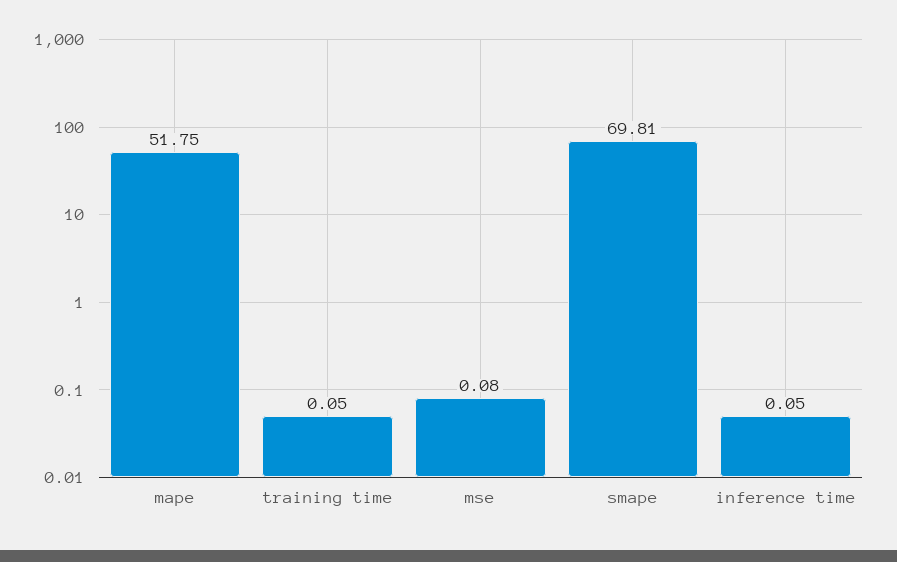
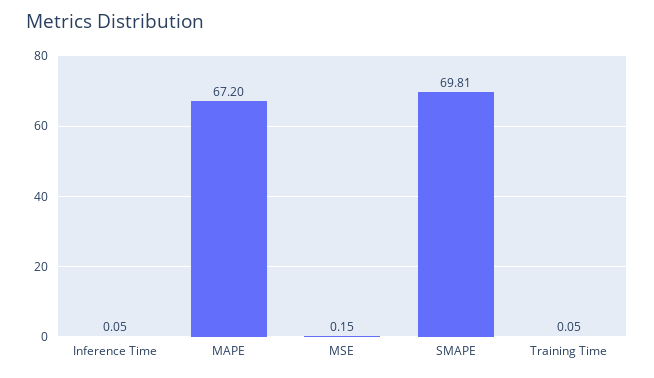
mape: 51.75 -> 67.2
mse: 0.08 -> 0.15

